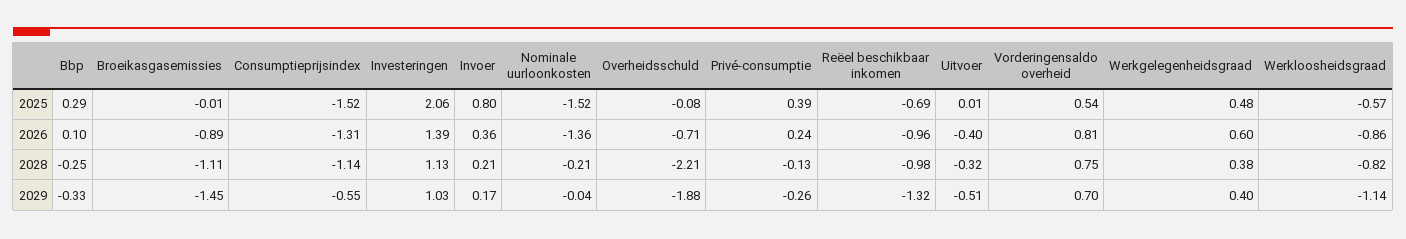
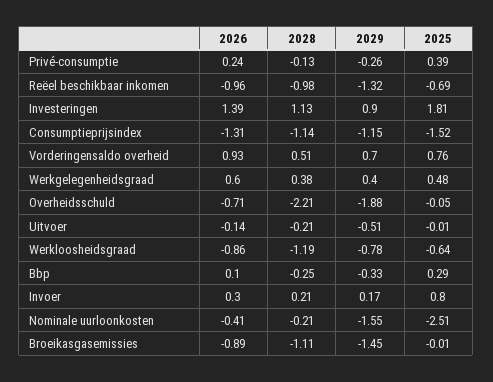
Investeringen, 2025: 2.06 -> 1.81
Nominale uurloonkosten, 2025: -1.52 -> -2.51
Overheidsschuld, 2025: -0.08 -> -0.05
Uitvoer, 2025: 0.01 -> -0.01
Vorderingensaldo overheid, 2025: 0.54 -> 0.76
Werkloosheidsgraad, 2025: -0.57 -> -0.64
Invoer, 2026: 0.36 -> 0.3
Nominale uurloonkosten, 2026: -1.36 -> -0.41
Uitvoer, 2026: -0.4 -> -0.14
Vorderingensaldo overheid, 2026: 0.81 -> 0.93
Uitvoer, 2028: -0.32 -> -0.21
Vorderingensaldo overheid, 2028: 0.75 -> 0.51
Werkloosheidsgraad, 2028: -0.82 -> -1.19
Consumptieprijsindex, 2029: -0.55 -> -1.15
Investeringen, 2029: 1.03 -> 0.9
Nominale uurloonkosten, 2029: -0.04 -> -1.55
Werkloosheidsgraad, 2029: -1.14 -> -0.78

